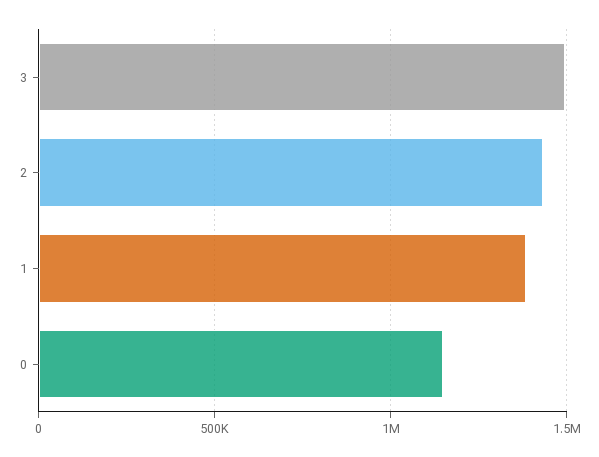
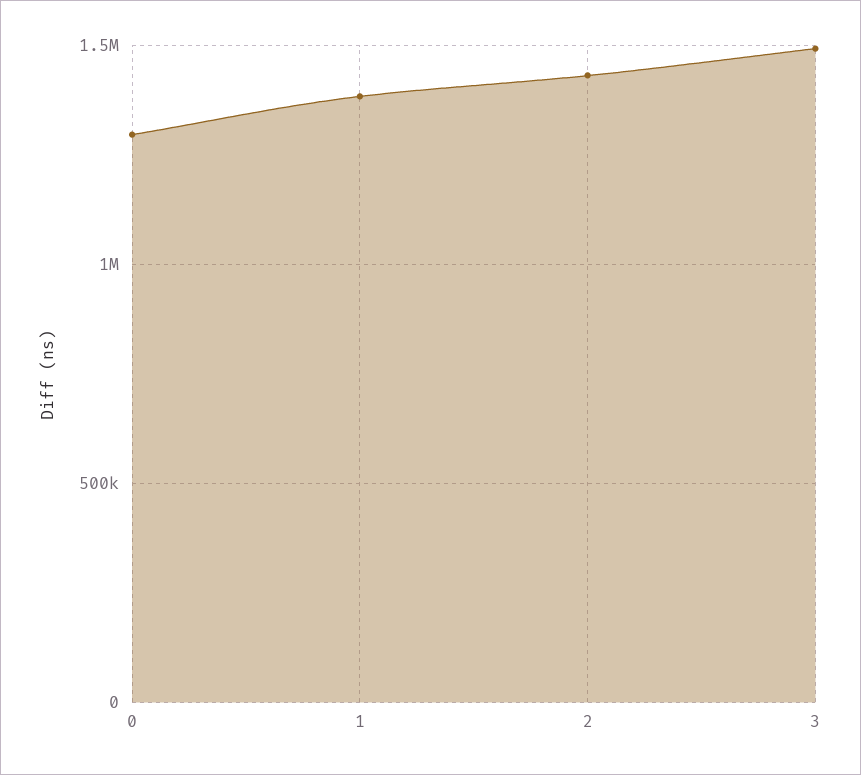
0: 1150000 -> 1300000

